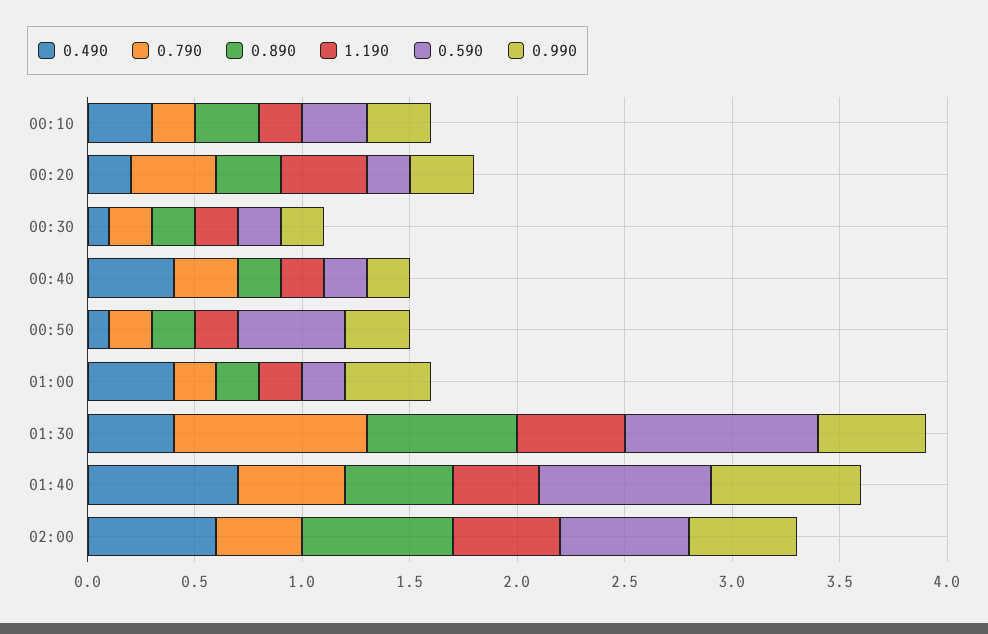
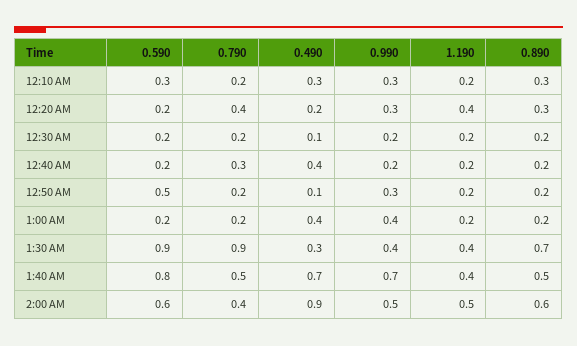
0.490, 01:30: 0.4 -> 0.3
1.190, 01:30: 0.5 -> 0.4
0.990, 01:30: 0.5 -> 0.4
0.490, 02:00: 0.6 -> 0.9
0.890, 02:00: 0.7 -> 0.6

